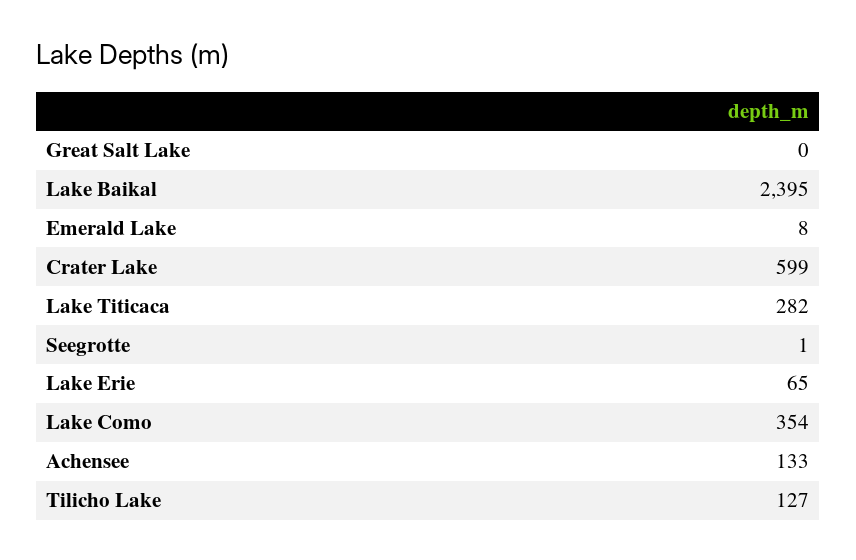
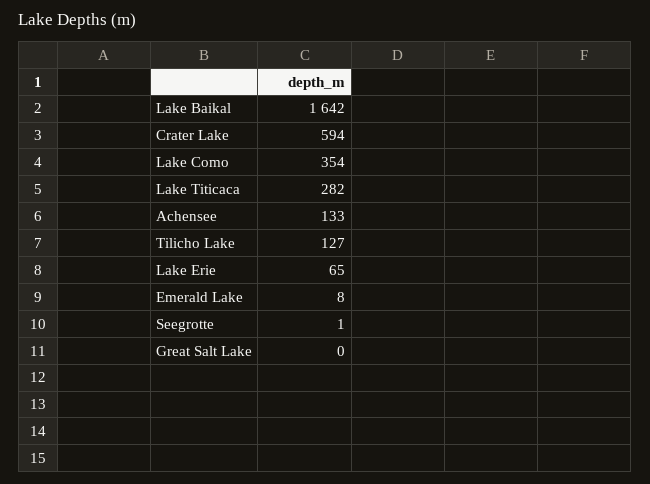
Lake Baikal: 2395 -> 1642
Crater Lake: 599 -> 594

